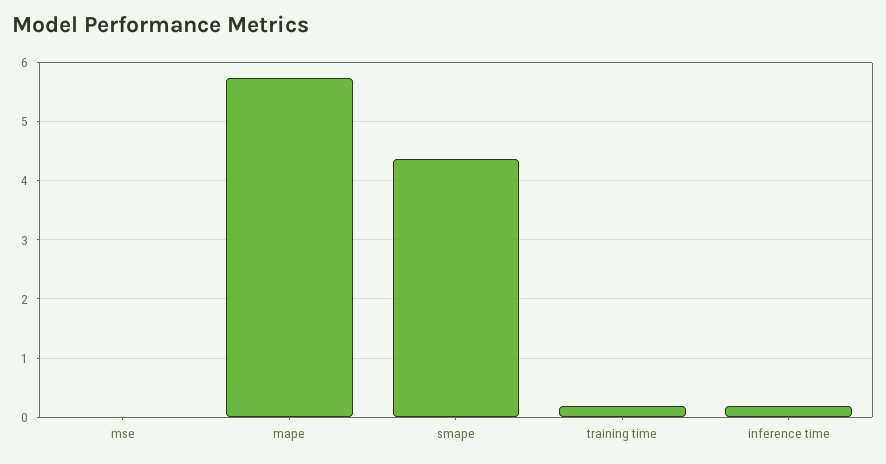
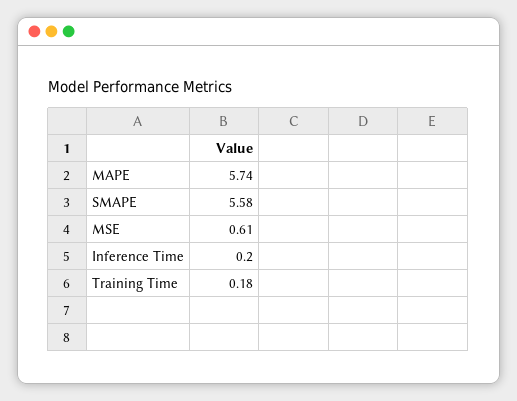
mse: 0 -> 0.61
smape: 4.4 -> 5.58

